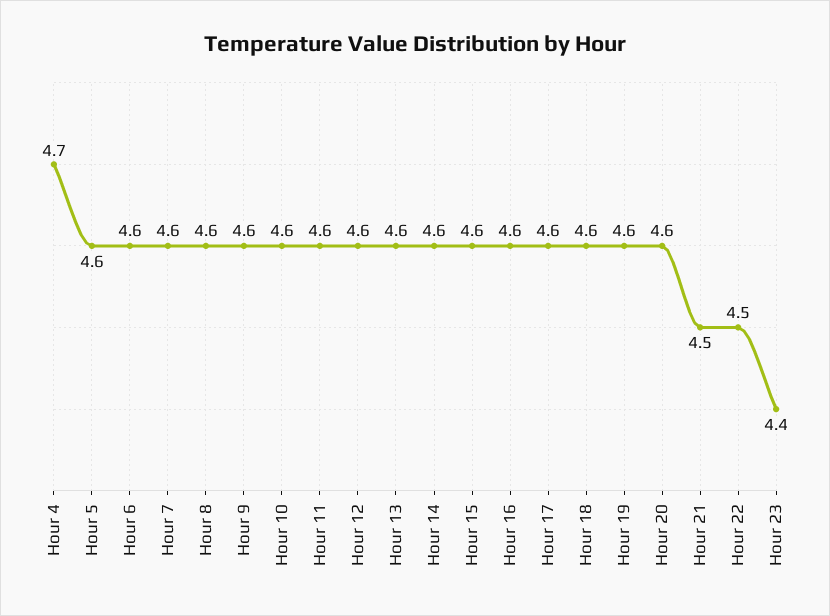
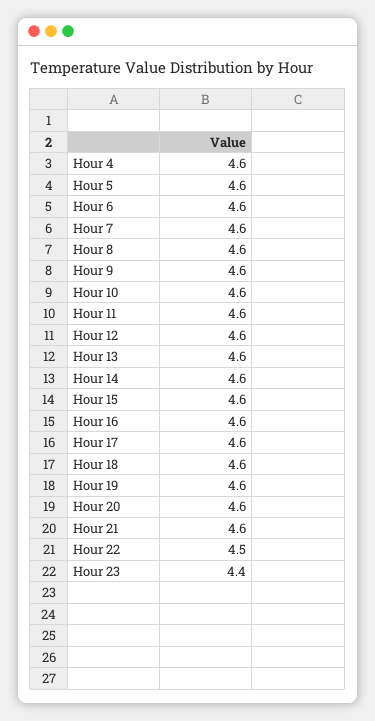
Hour 4: 4.7 -> 4.6
Hour 21: 4.5 -> 4.6

